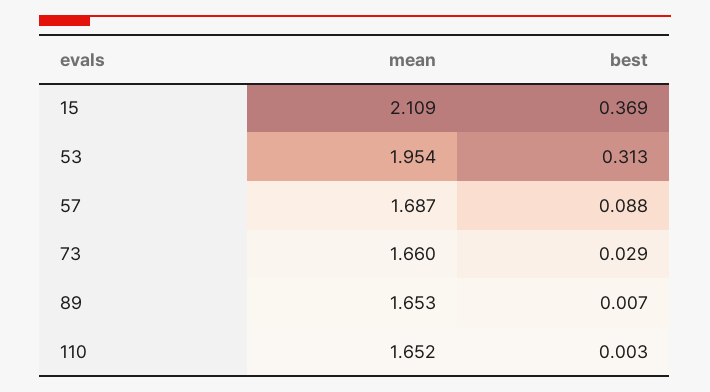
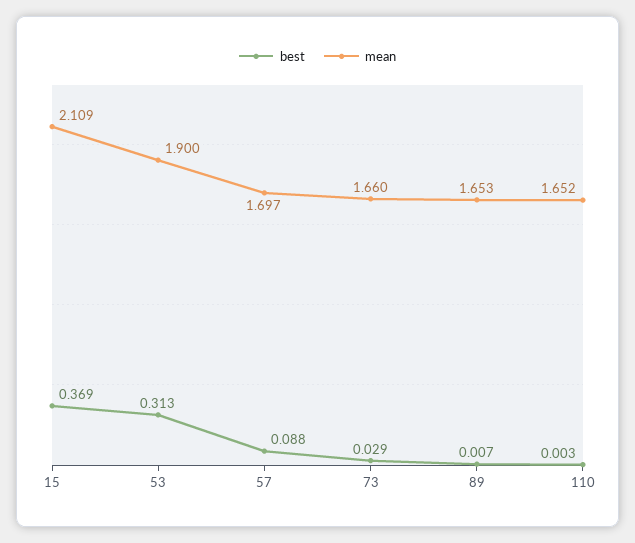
mean, 53: 1.954 -> 1.9
mean, 57: 1.687 -> 1.697

